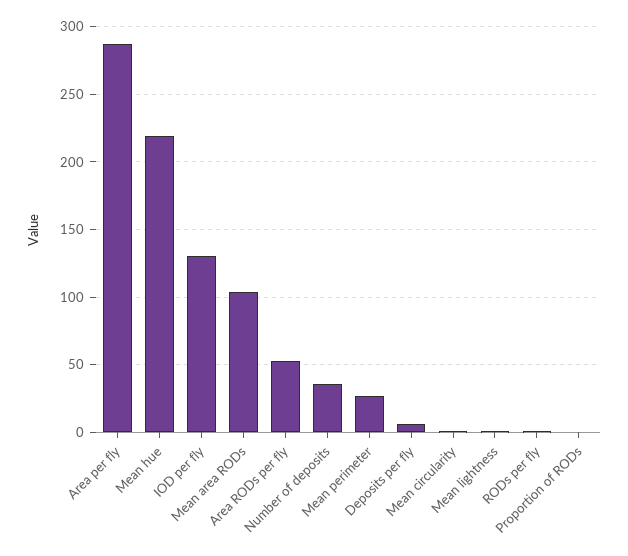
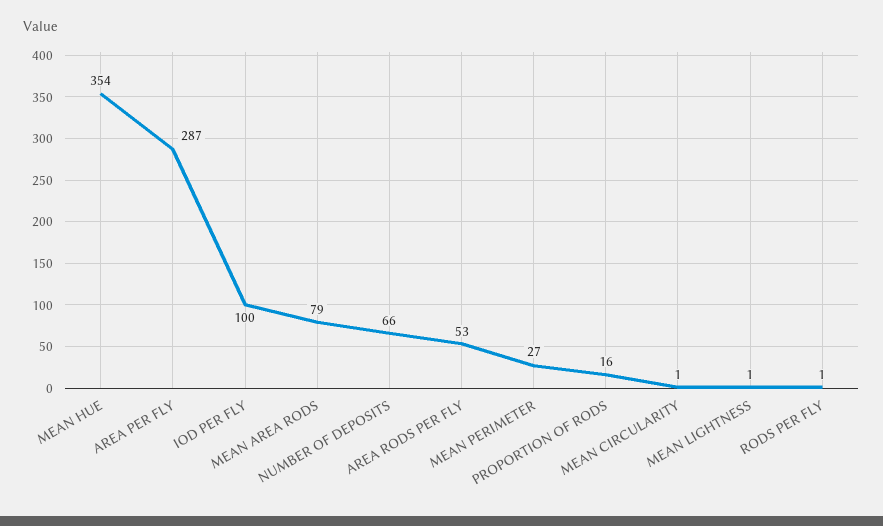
Mean hue: 220 -> 354
IOD per fly: 130 -> 100
Mean area RODs: 105 -> 79
Number of deposits: 35 -> 66
Deposits per fly: 5 -> none
Proportion of RODs: 0 -> 16

